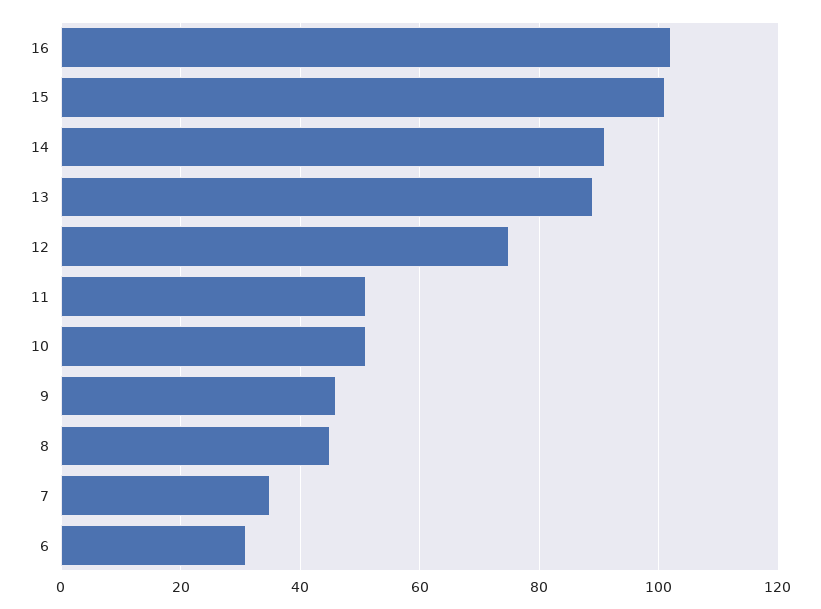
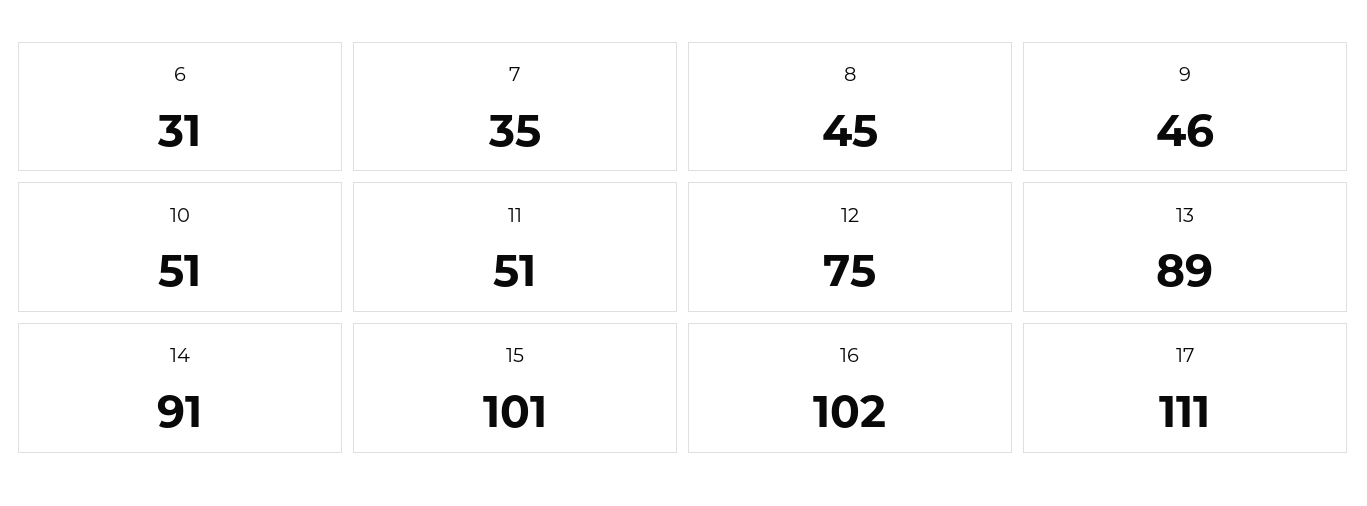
17: none -> 111

